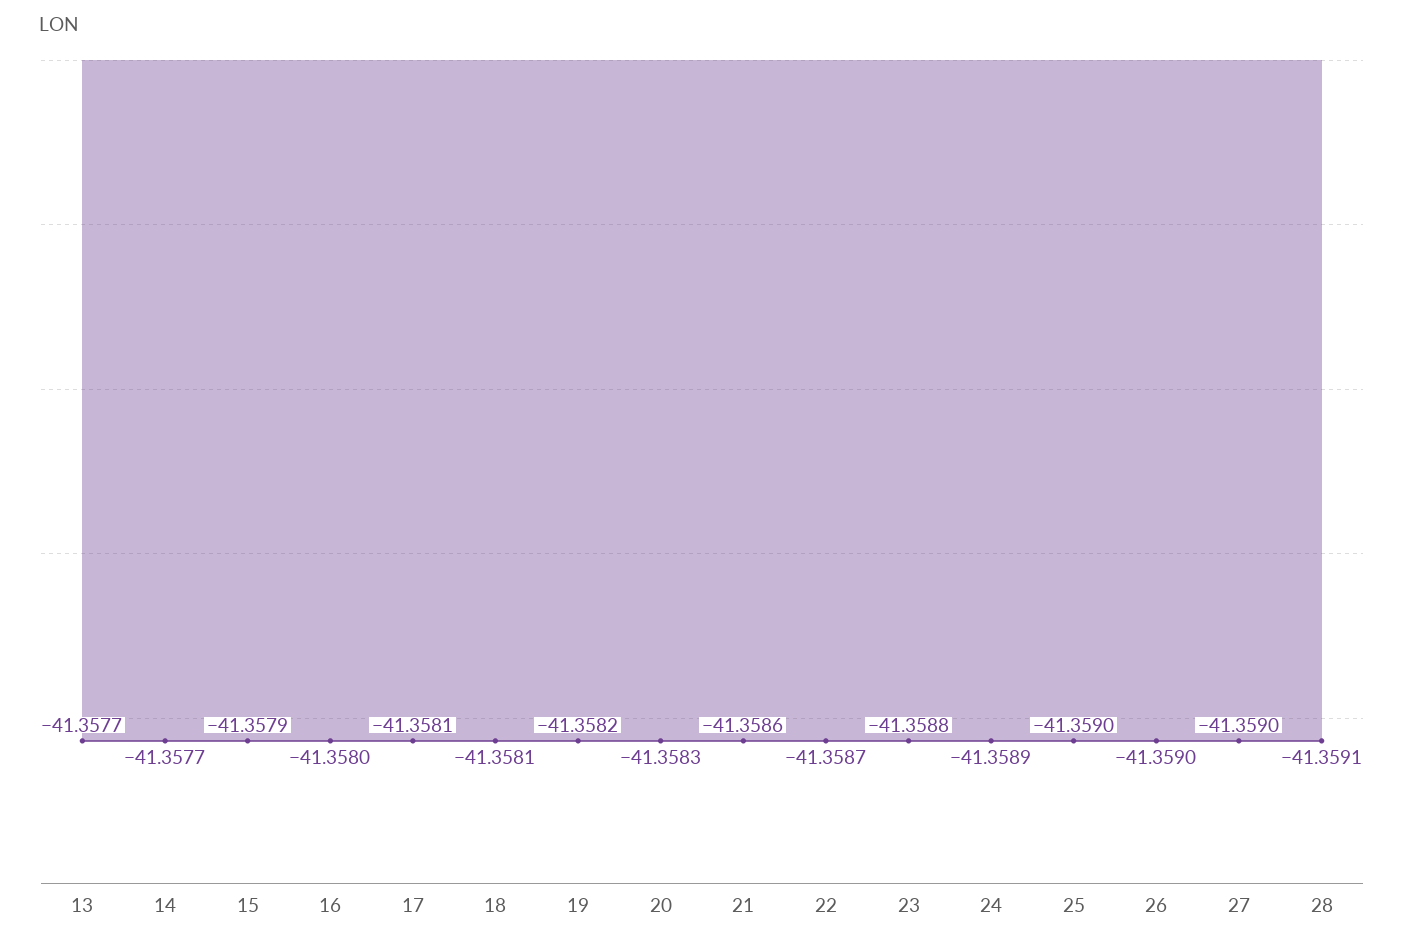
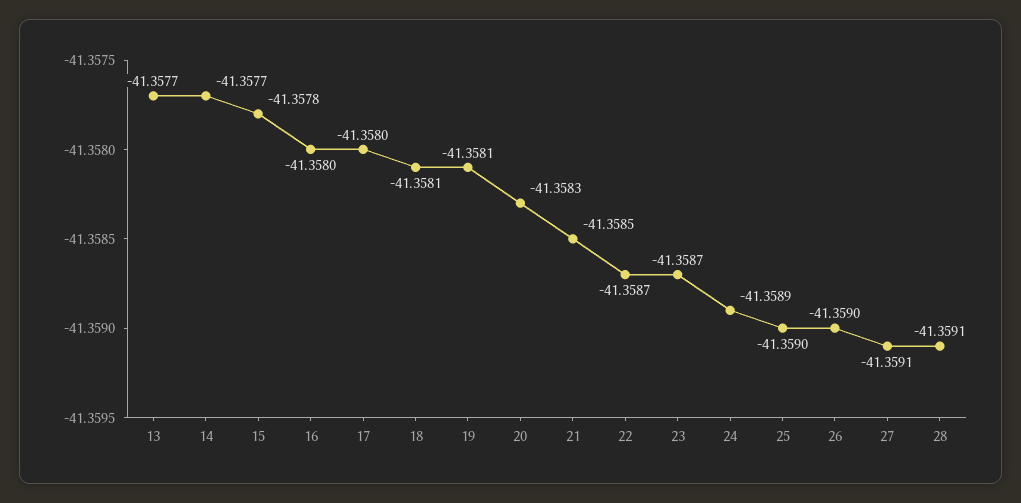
15: -41.3579 -> -41.3578
17: -41.3581 -> -41.358
19: -41.3582 -> -41.3581
21: -41.3586 -> -41.3585
23: -41.3588 -> -41.3587
27: -41.359 -> -41.3591

